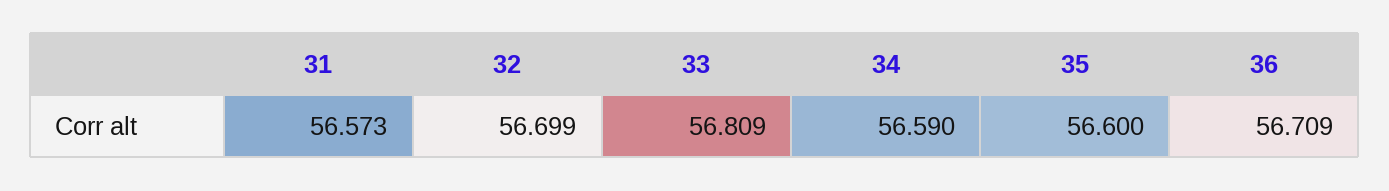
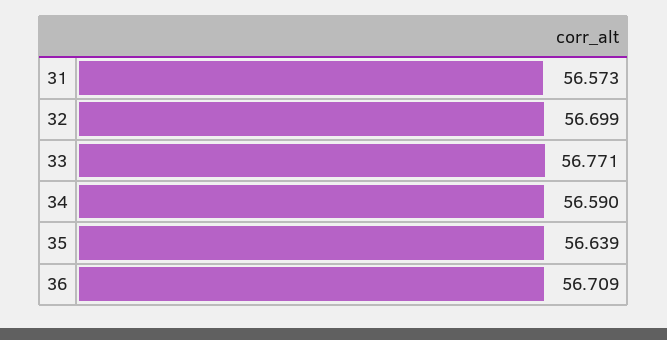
33: 56.809 -> 56.771
35: 56.6 -> 56.639

